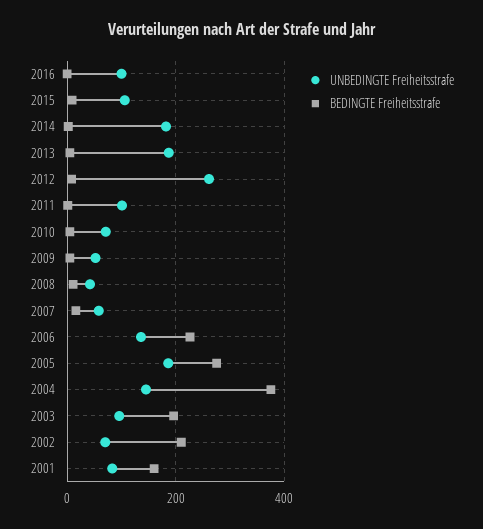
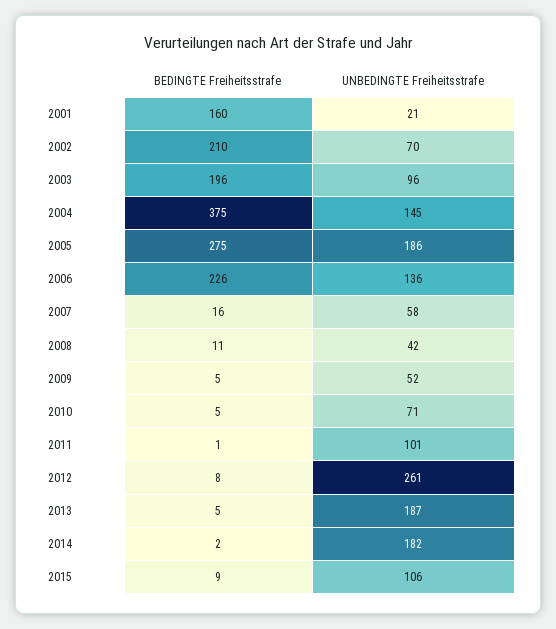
UNBEDINGTE Freiheitsstrafe, 2016: 100 -> none
BEDINGTE Freiheitsstrafe, 2016: 0 -> none
UNBEDINGTE Freiheitsstrafe, 2001: 80 -> 21

